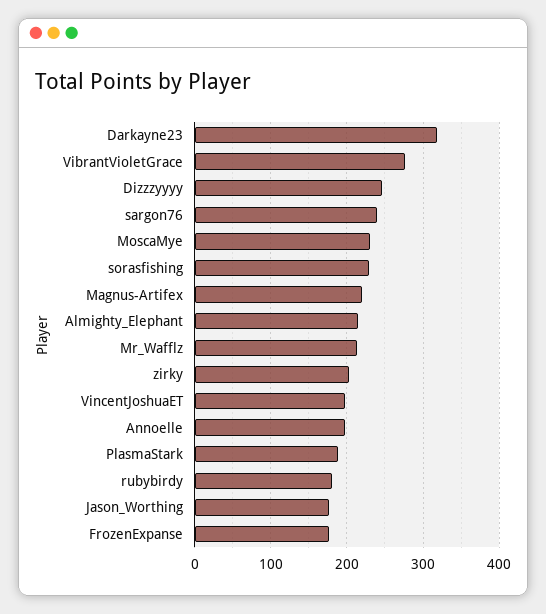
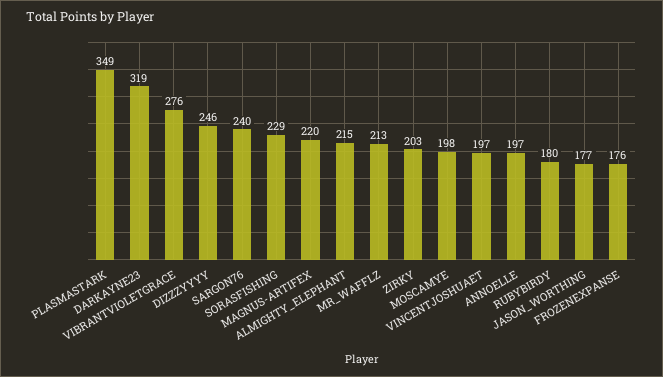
MoscaMye: 230 -> 198
PlasmaStark: 190 -> 349

